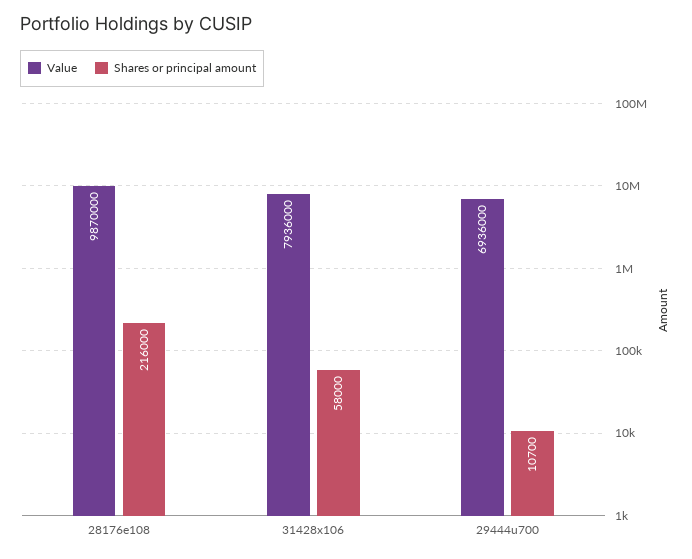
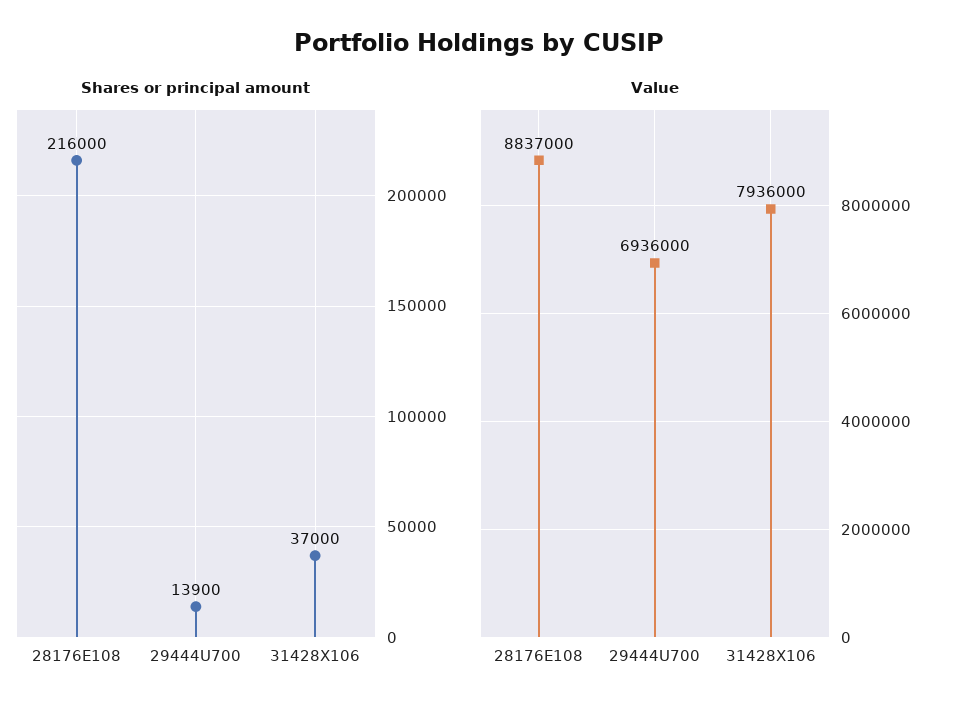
Value, 28176e108: 9870000 -> 8837000
Shares or principal amount, 31428x106: 58000 -> 37000
Shares or principal amount, 29444u700: 10700 -> 13900

